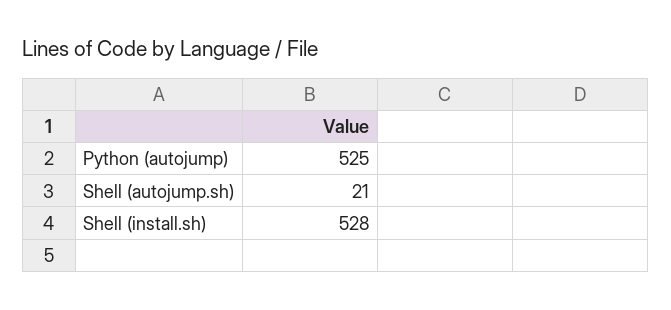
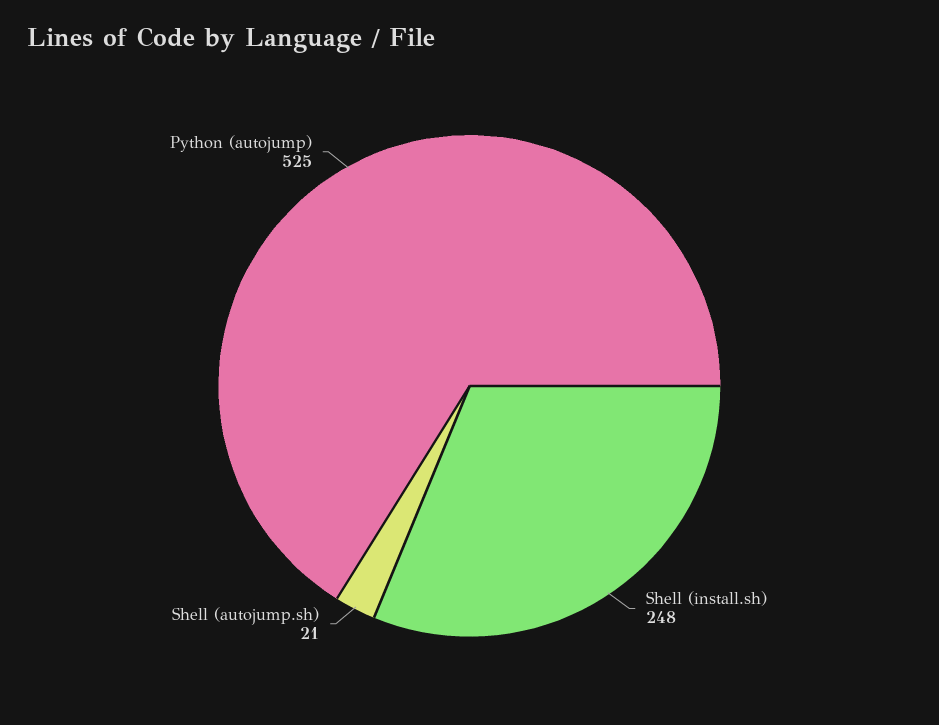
Shell (install.sh): 528 -> 248

